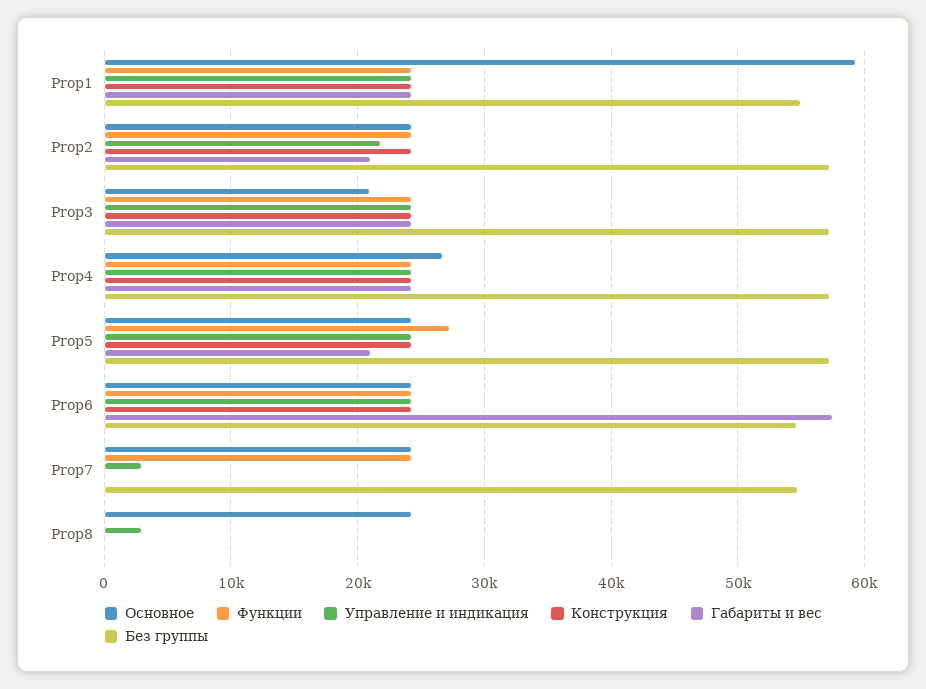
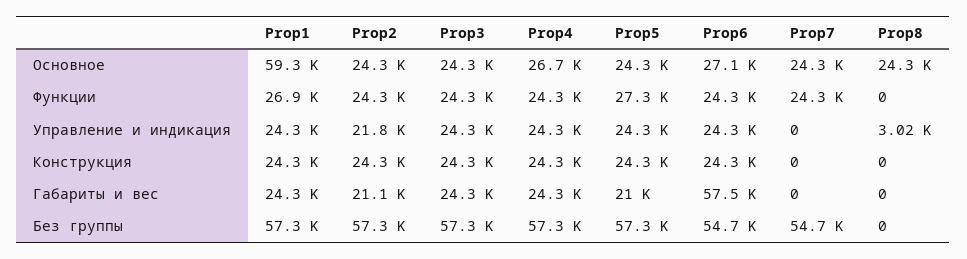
Функции, Prop1: 24000 -> 26900
Без группы, Prop1: 55000 -> 57300
Основное, Prop3: 21000 -> 24300
Основное, Prop6: 24000 -> 27100
Управление и индикация, Prop7: 3000 -> 0

